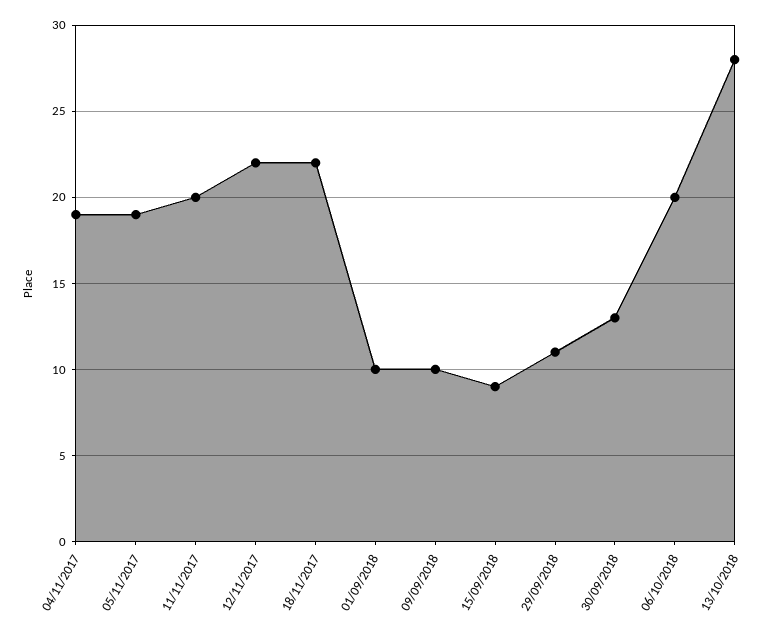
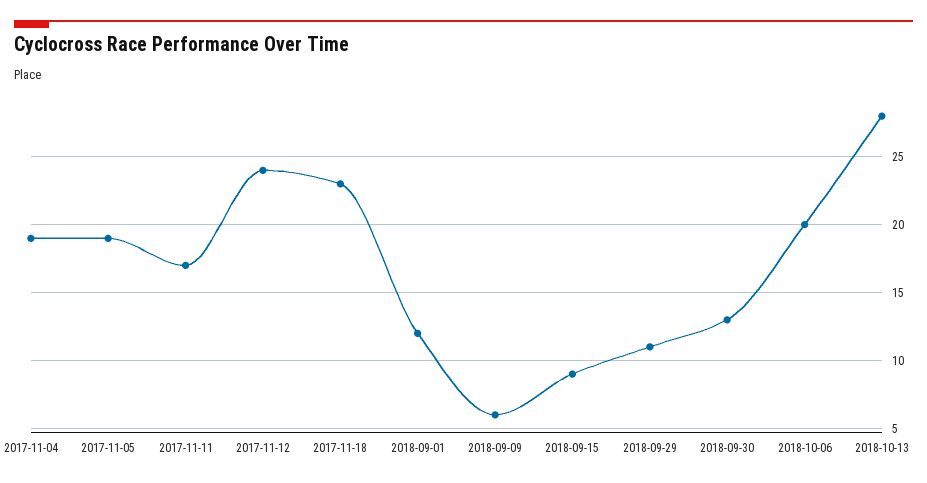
11/11/2017: 20 -> 17
12/11/2017: 22 -> 24
18/11/2017: 22 -> 23
01/09/2018: 10 -> 12
09/09/2018: 10 -> 6

